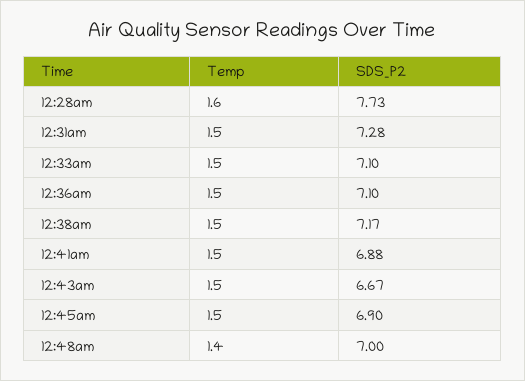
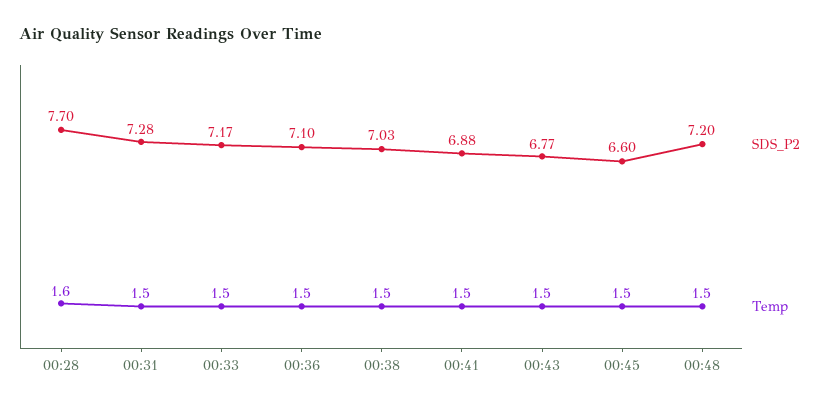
SDS_P2, 12:28am: 7.73 -> 7.7
SDS_P2, 12:33am: 7.1 -> 7.17
SDS_P2, 12:38am: 7.17 -> 7.03
SDS_P2, 12:43am: 6.67 -> 6.77
SDS_P2, 12:45am: 6.9 -> 6.6
Temp, 12:48am: 1.4 -> 1.5
SDS_P2, 12:48am: 7 -> 7.2

